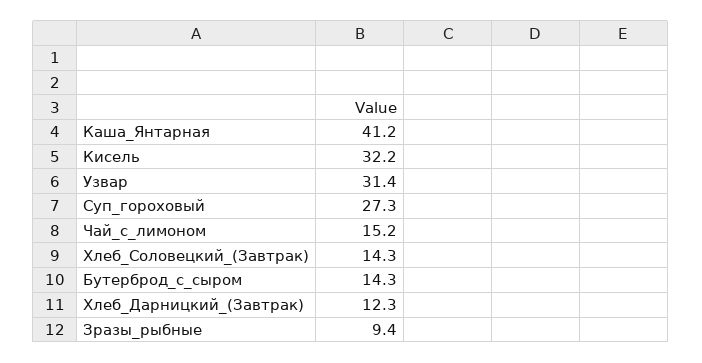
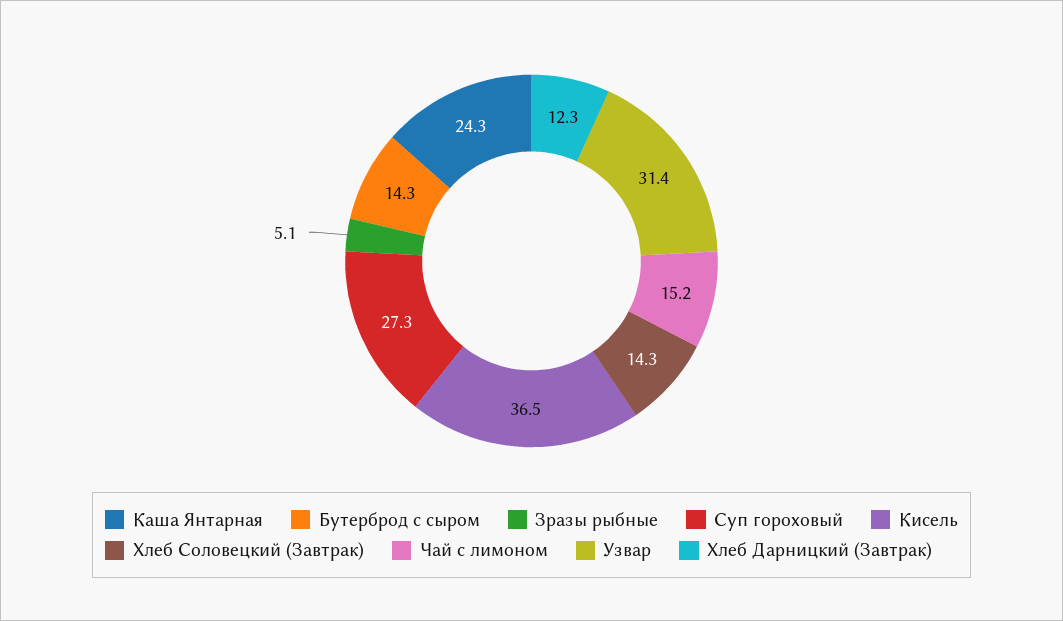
Каша_Янтарная: 41.2 -> 24.3
Кисель: 32.2 -> 36.5
Зразы_рыбные: 9.4 -> 5.1

